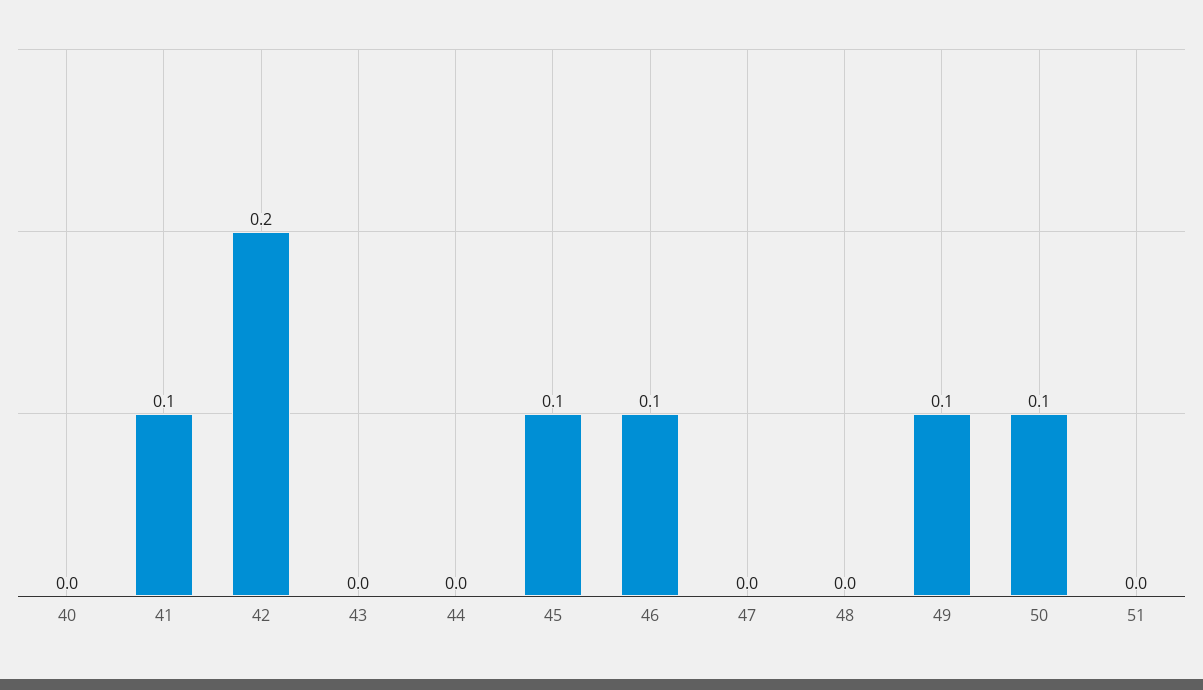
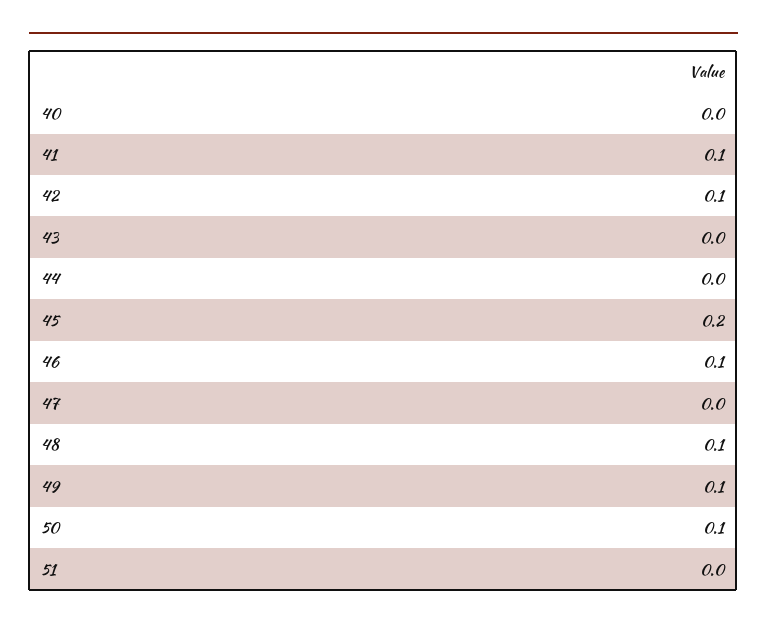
42: 0.2 -> 0.1
45: 0.1 -> 0.2
48: 0 -> 0.1

